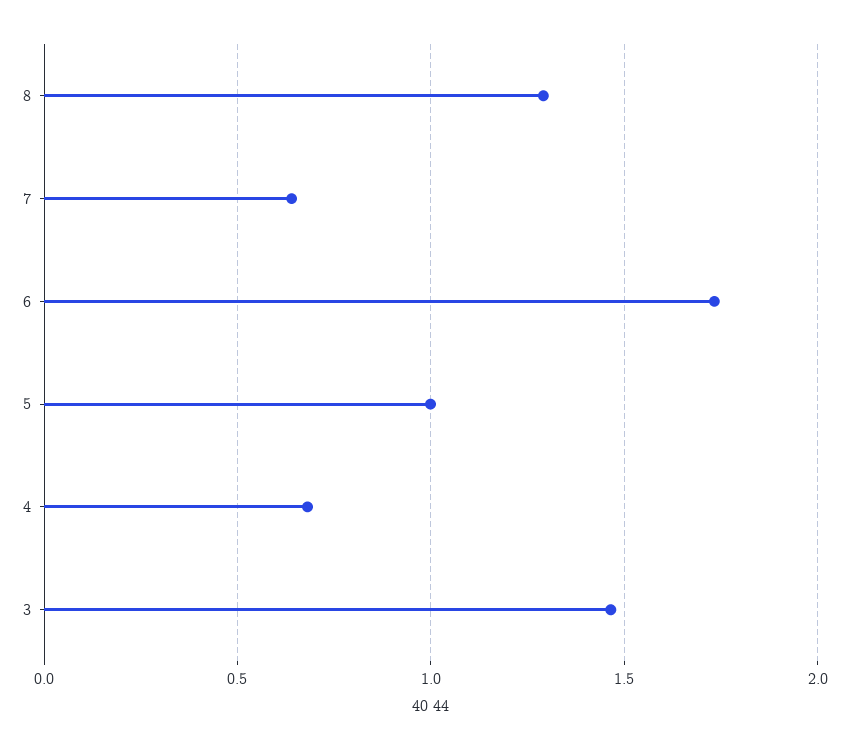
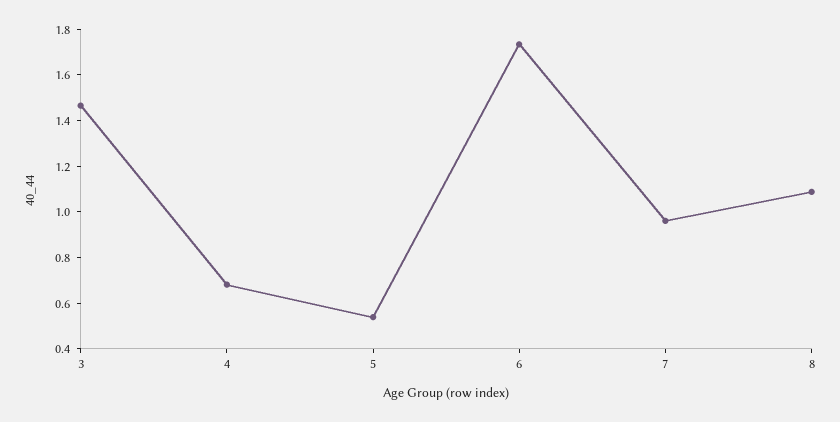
8: 1.3 -> 1.1
7: 0.65 -> 0.95
5: 1 -> 0.55

